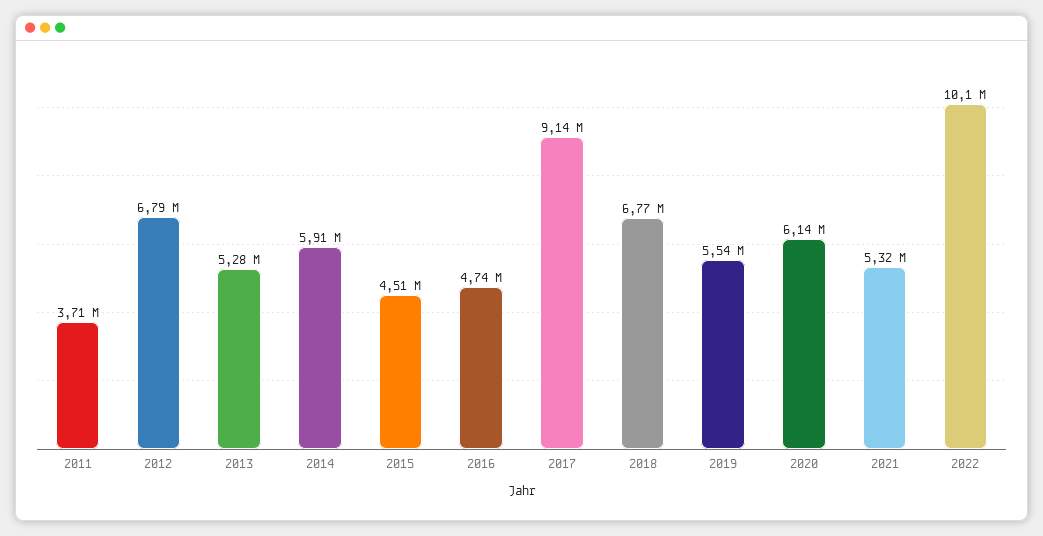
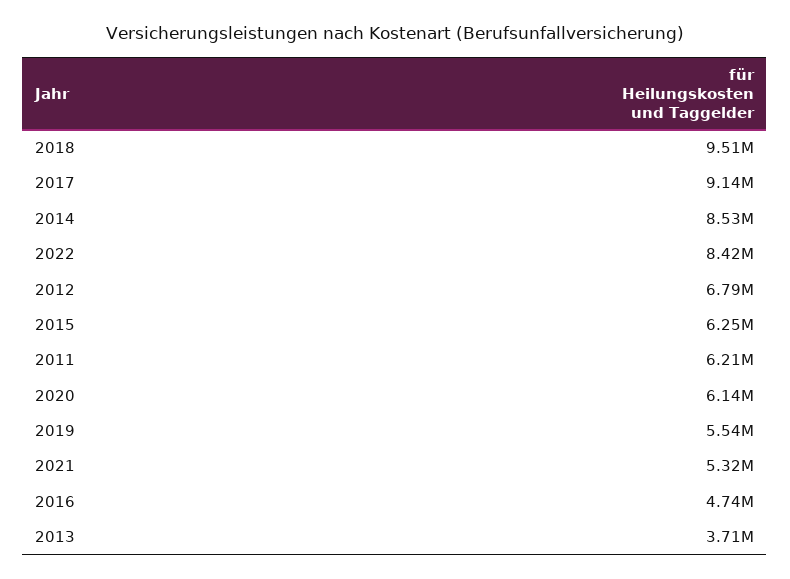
2011: 3710000 -> 6210000
2013: 5280000 -> 3710000
2014: 5910000 -> 8530000
2015: 4510000 -> 6250000
2018: 6770000 -> 9510000
2022: 10100000 -> 8420000

